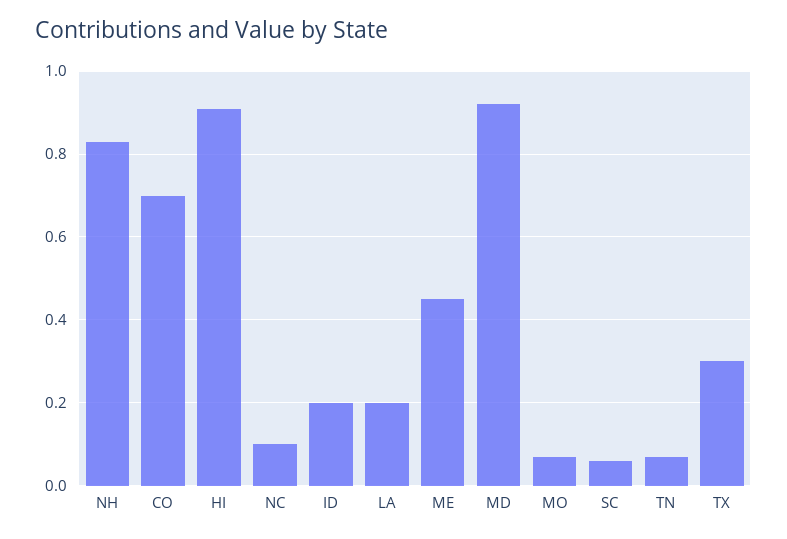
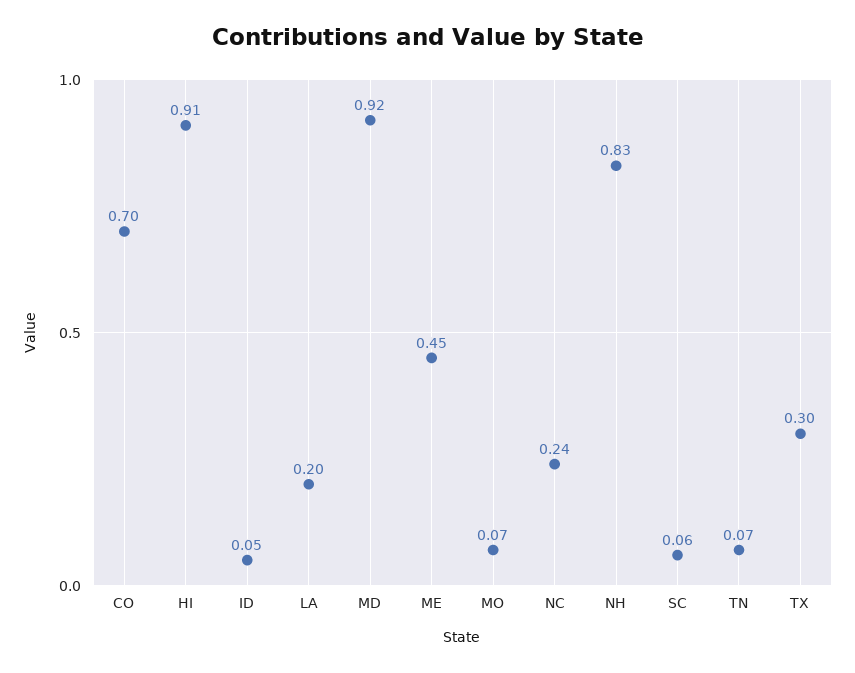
NC: 0.1 -> 0.24
ID: 0.2 -> 0.05

